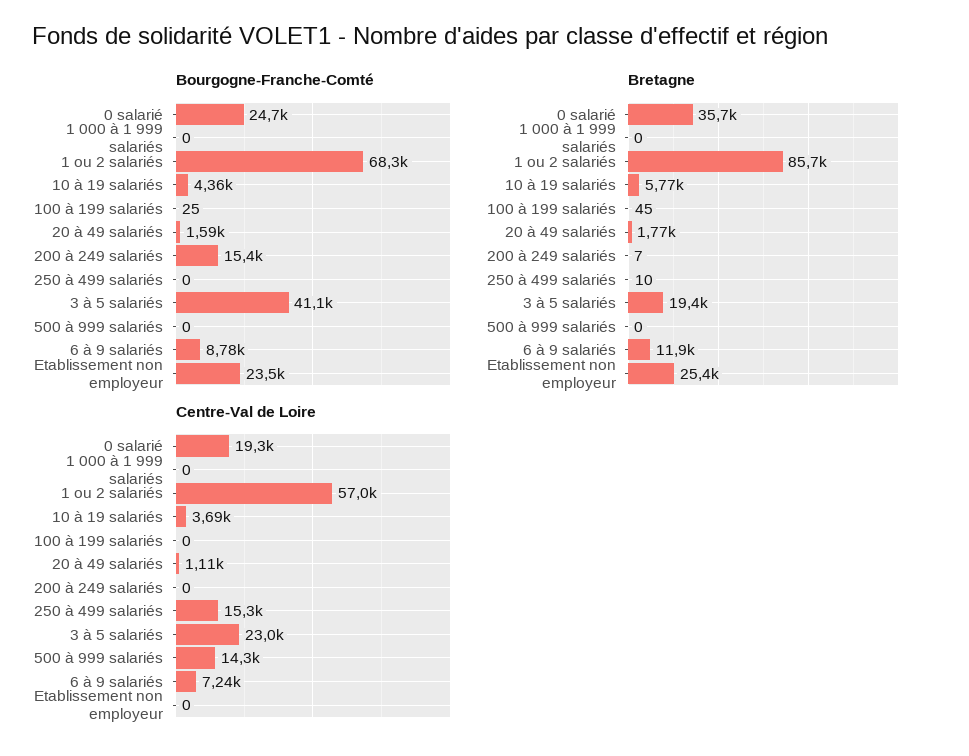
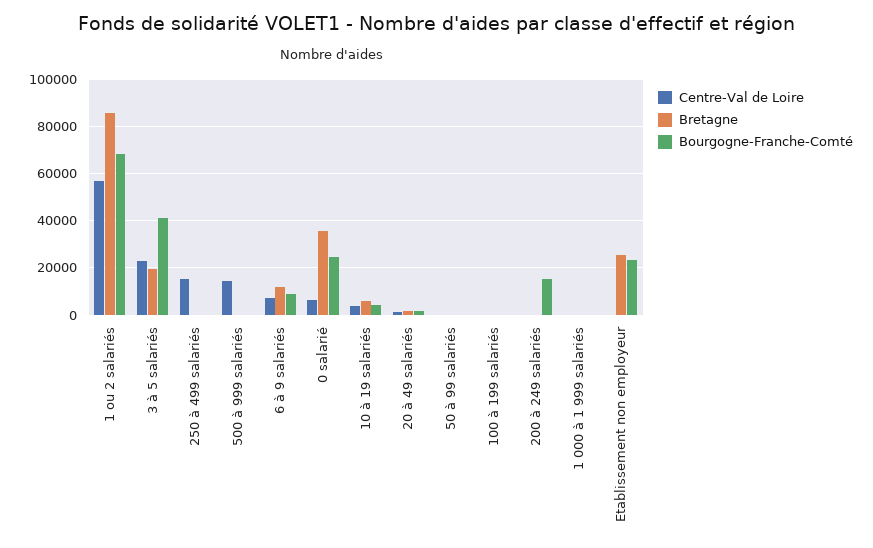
Centre-Val de Loire, 0 salarié: 19300 -> 5000
Centre-Val de Loire, 50 à 99 salariés: none -> 0
Bretagne, 50 à 99 salariés: none -> 0
Bourgogne-Franche-Comté, 50 à 99 salariés: none -> 0

